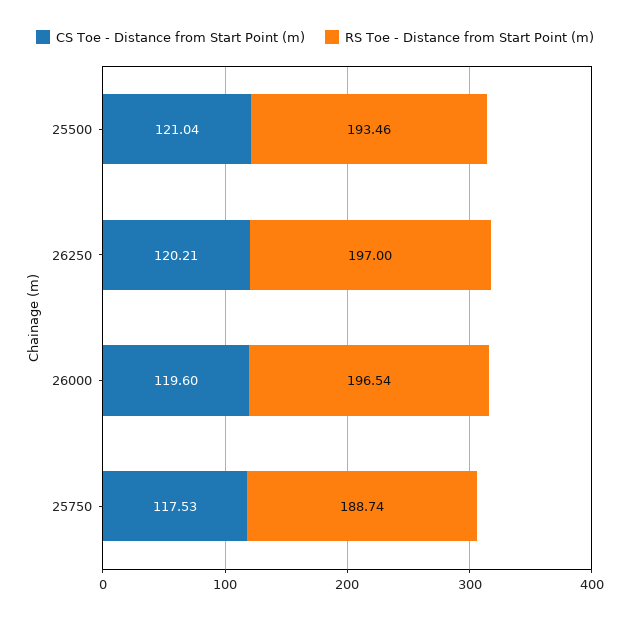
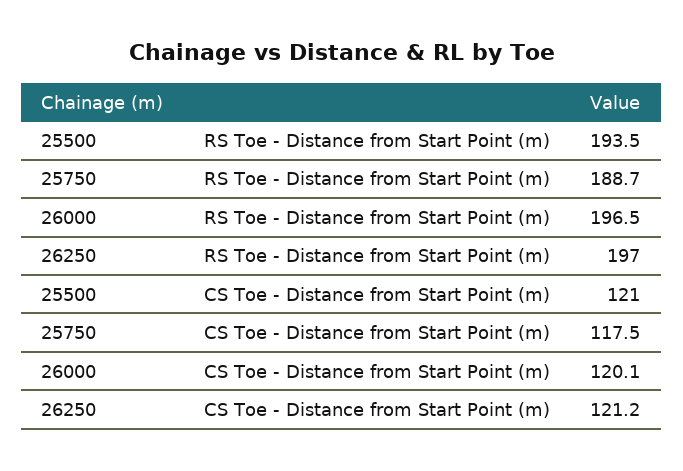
CS Toe - Distance from Start Point (m), 26250: 120.21 -> 121.2
CS Toe - Distance from Start Point (m), 26000: 119.6 -> 120.1

